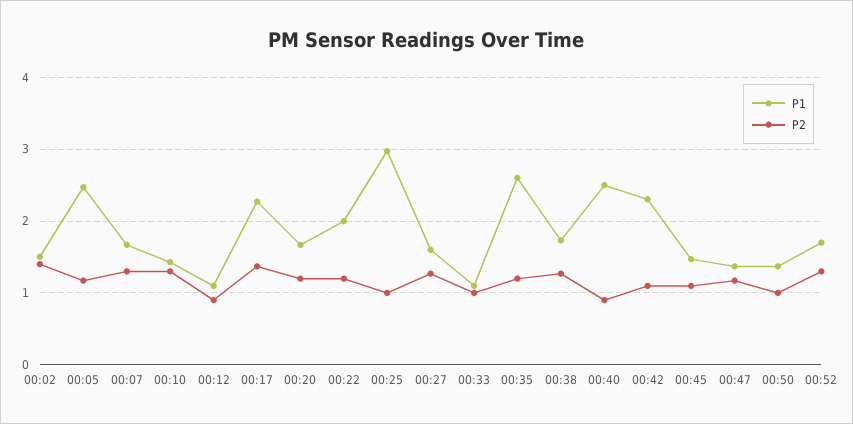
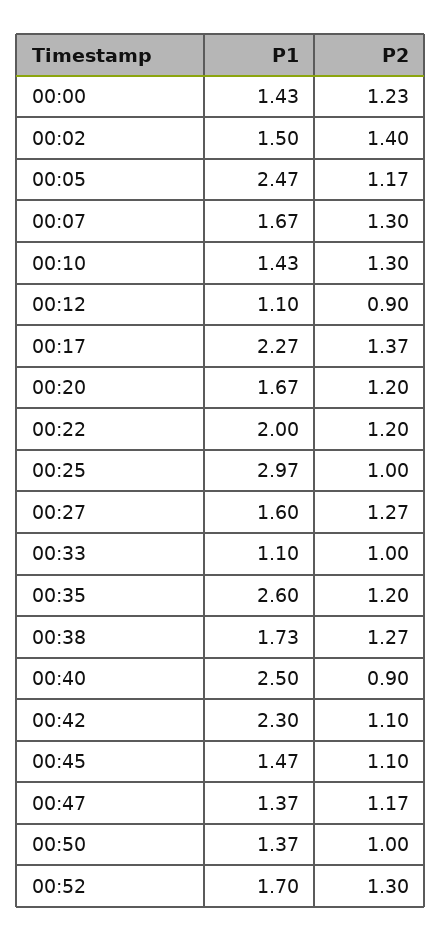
P1, 00:00: none -> 1.43
P2, 00:00: none -> 1.23

